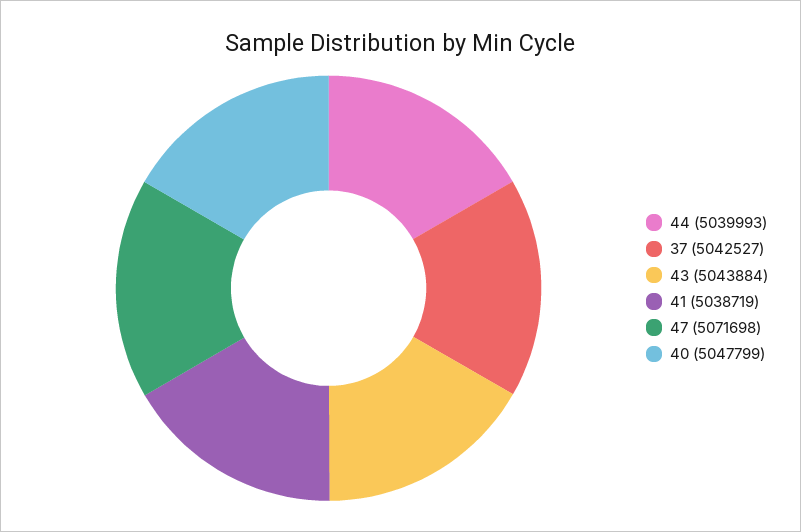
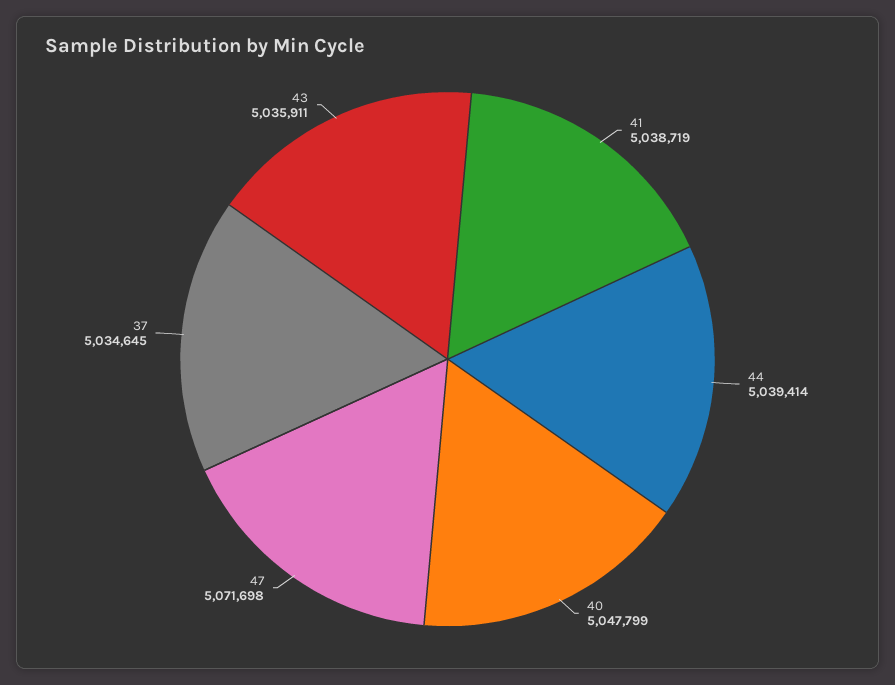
44: 5039993 -> 5039414
37: 5042527 -> 5034645
43: 5043884 -> 5035911

